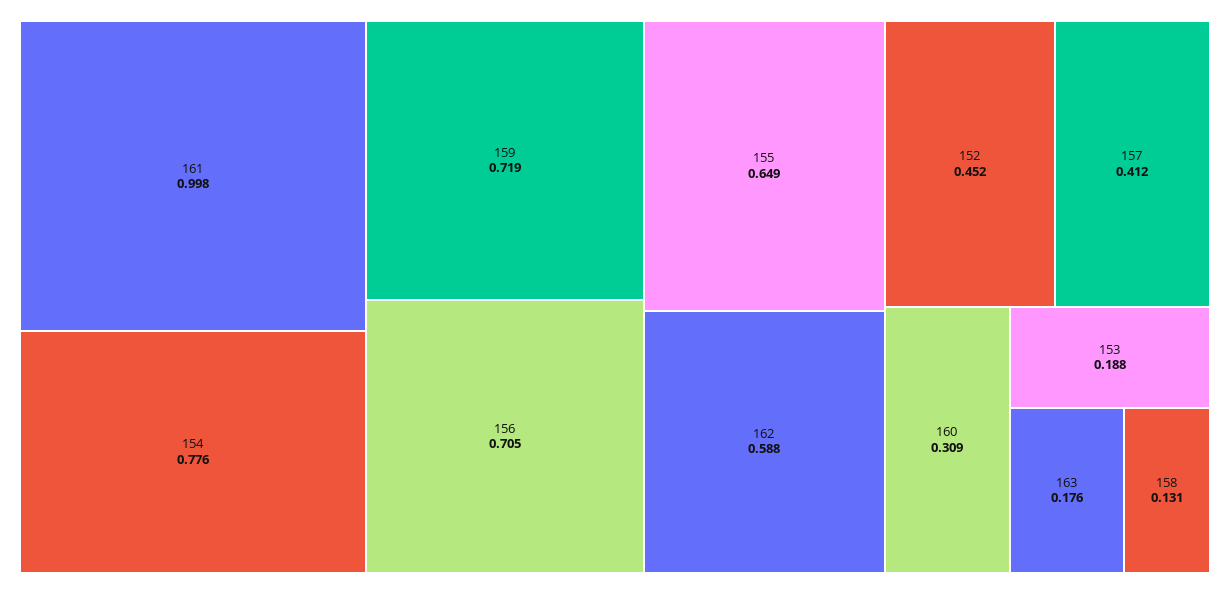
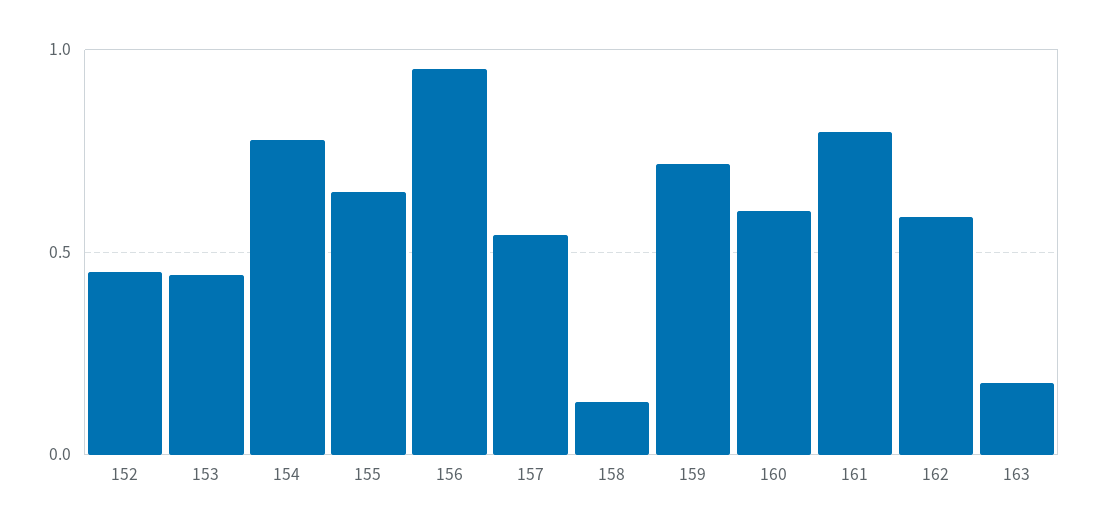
161: 0.998 -> 0.8
156: 0.705 -> 0.95
157: 0.412 -> 0.55
160: 0.309 -> 0.6
153: 0.188 -> 0.45

